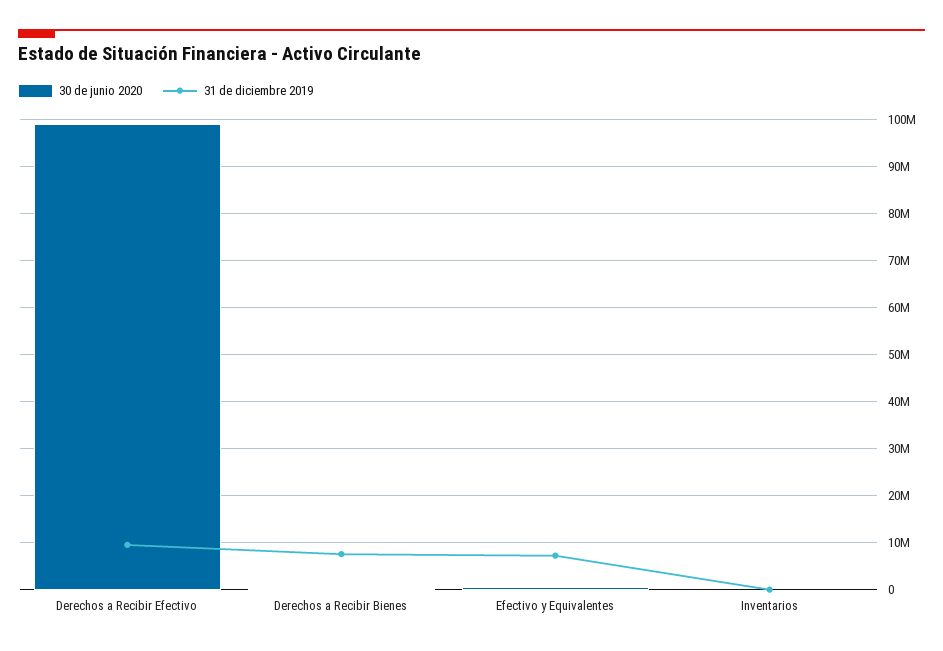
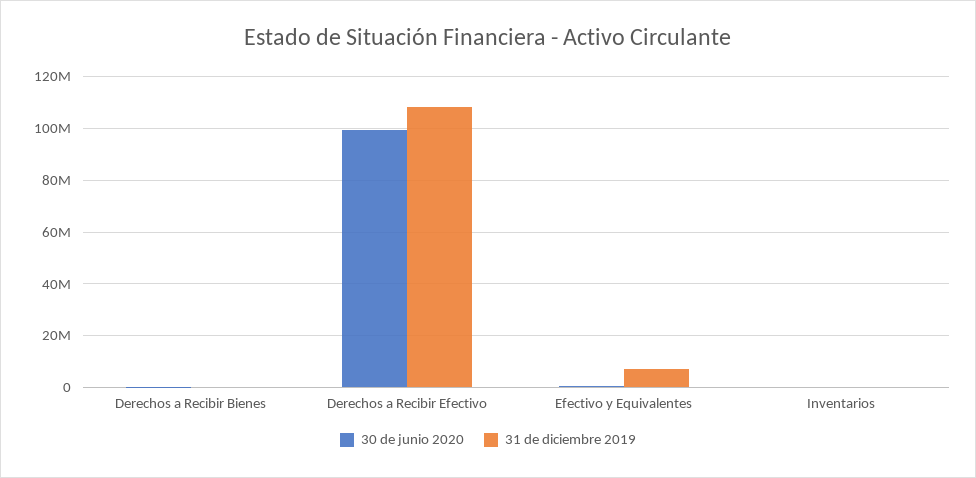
31 de diciembre 2019, Derechos a Recibir Efectivo: 10000000 -> 107500000
31 de diciembre 2019, Derechos a Recibir Bienes: 8000000 -> 0

